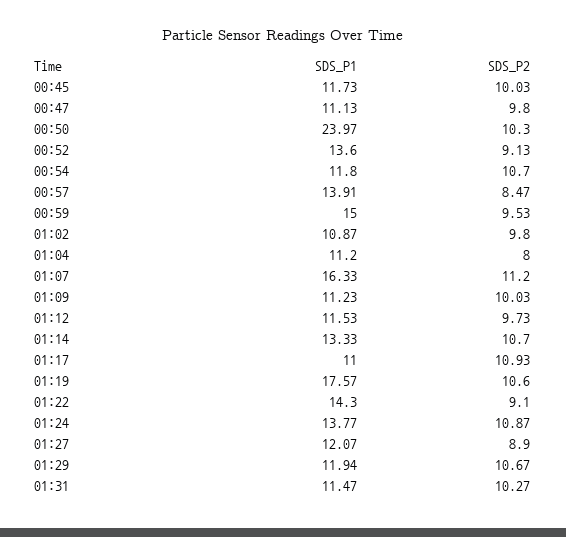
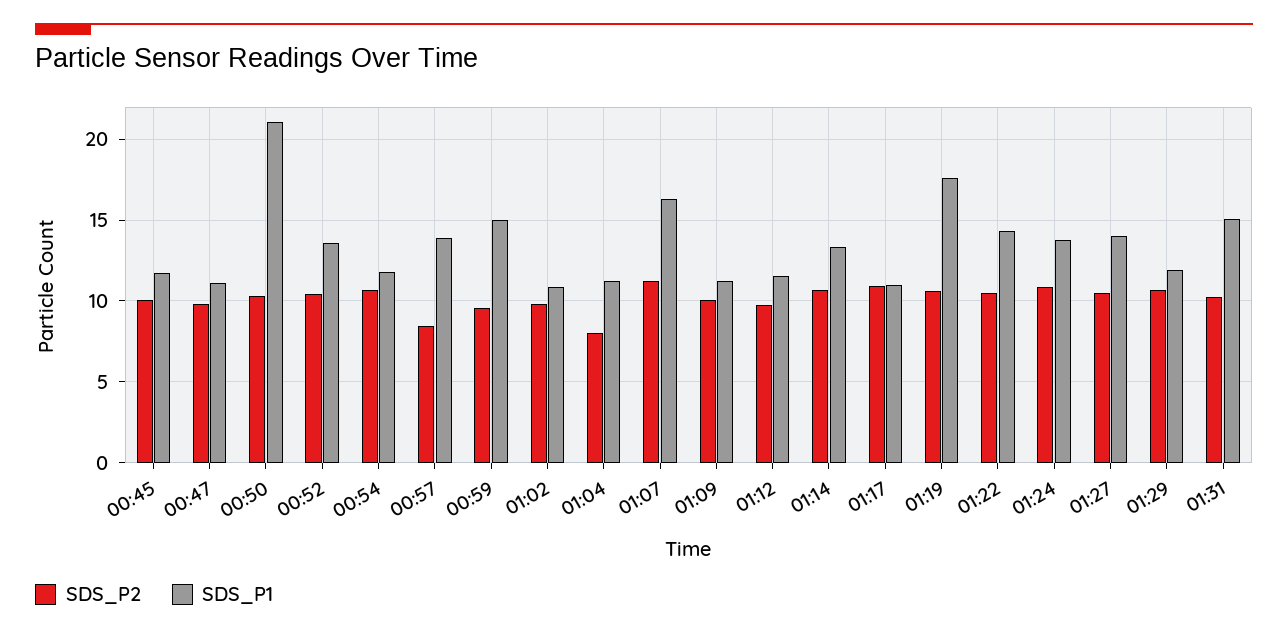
SDS_P1, 00:50: 23.97 -> 21
SDS_P2, 00:52: 9.13 -> 10.5
SDS_P2, 01:22: 9.1 -> 10.5
SDS_P1, 01:27: 12.07 -> 14
SDS_P2, 01:27: 8.9 -> 10.5
SDS_P1, 01:31: 11.47 -> 15

